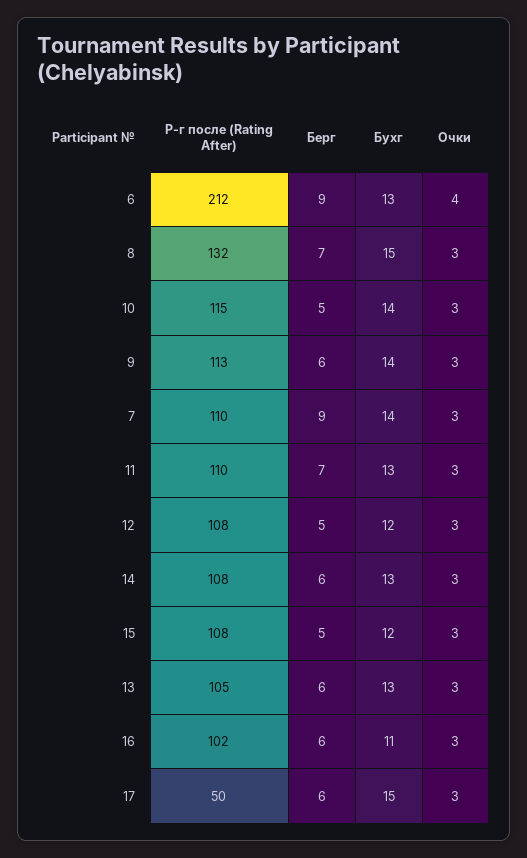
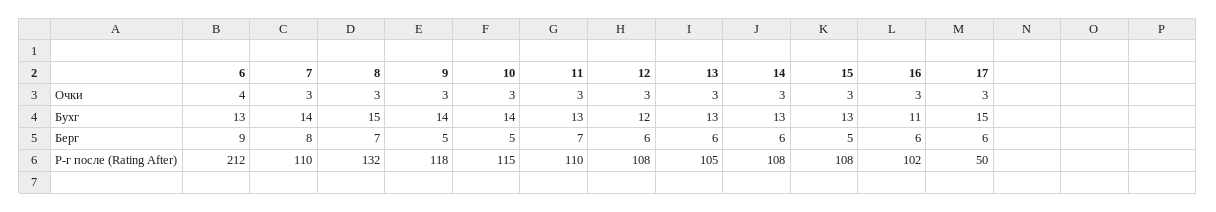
Р-г после (Rating After), 9: 113 -> 118
Берг, 9: 6 -> 5
Берг, 7: 9 -> 8
Берг, 12: 5 -> 6
Бухг, 15: 12 -> 13

